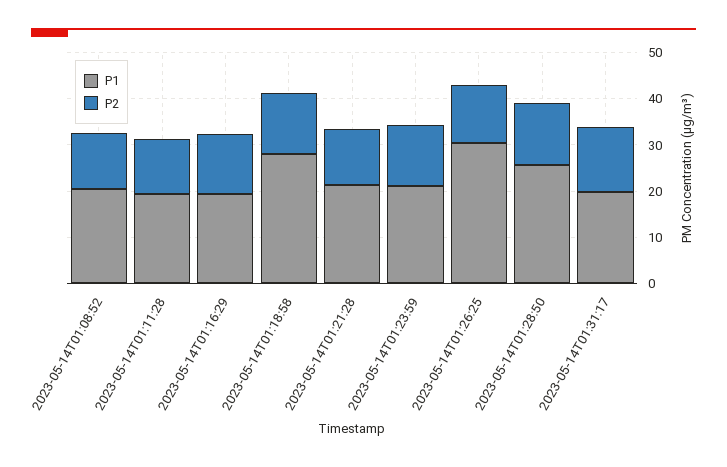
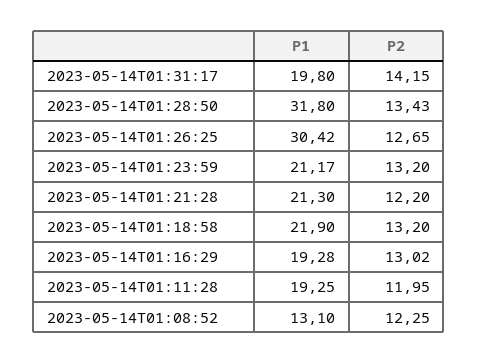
P1, 2023-05-14T01:08:52: 20 -> 13.1
P1, 2023-05-14T01:18:58: 28 -> 21.9
P1, 2023-05-14T01:28:50: 26 -> 31.8

